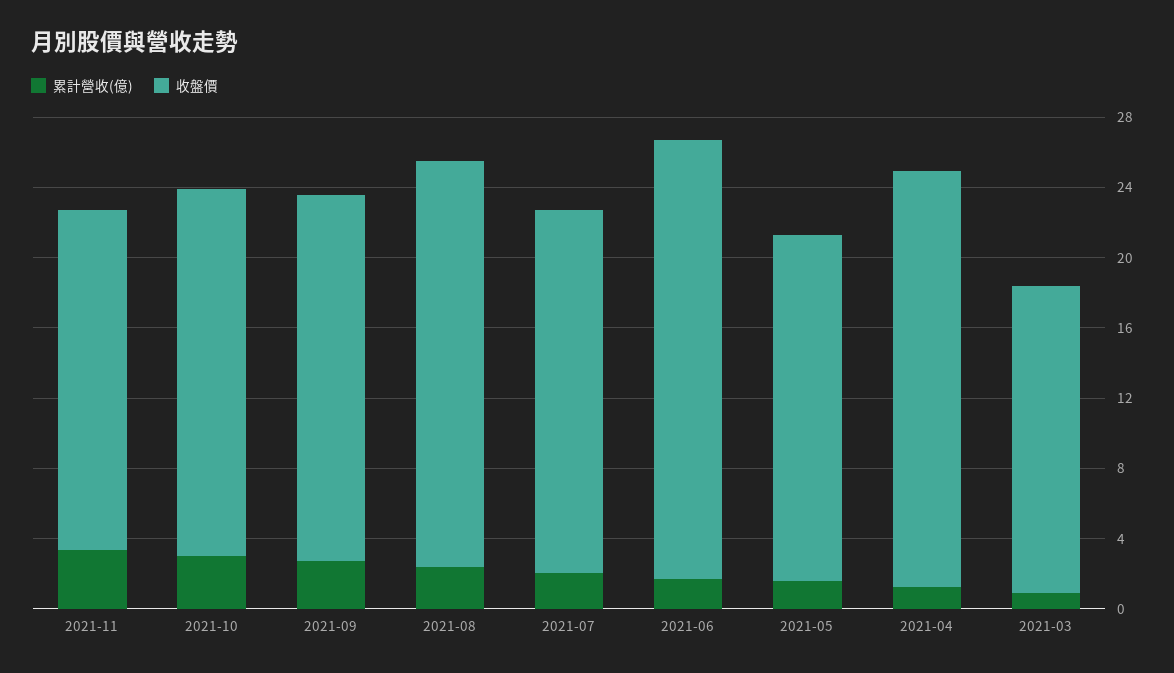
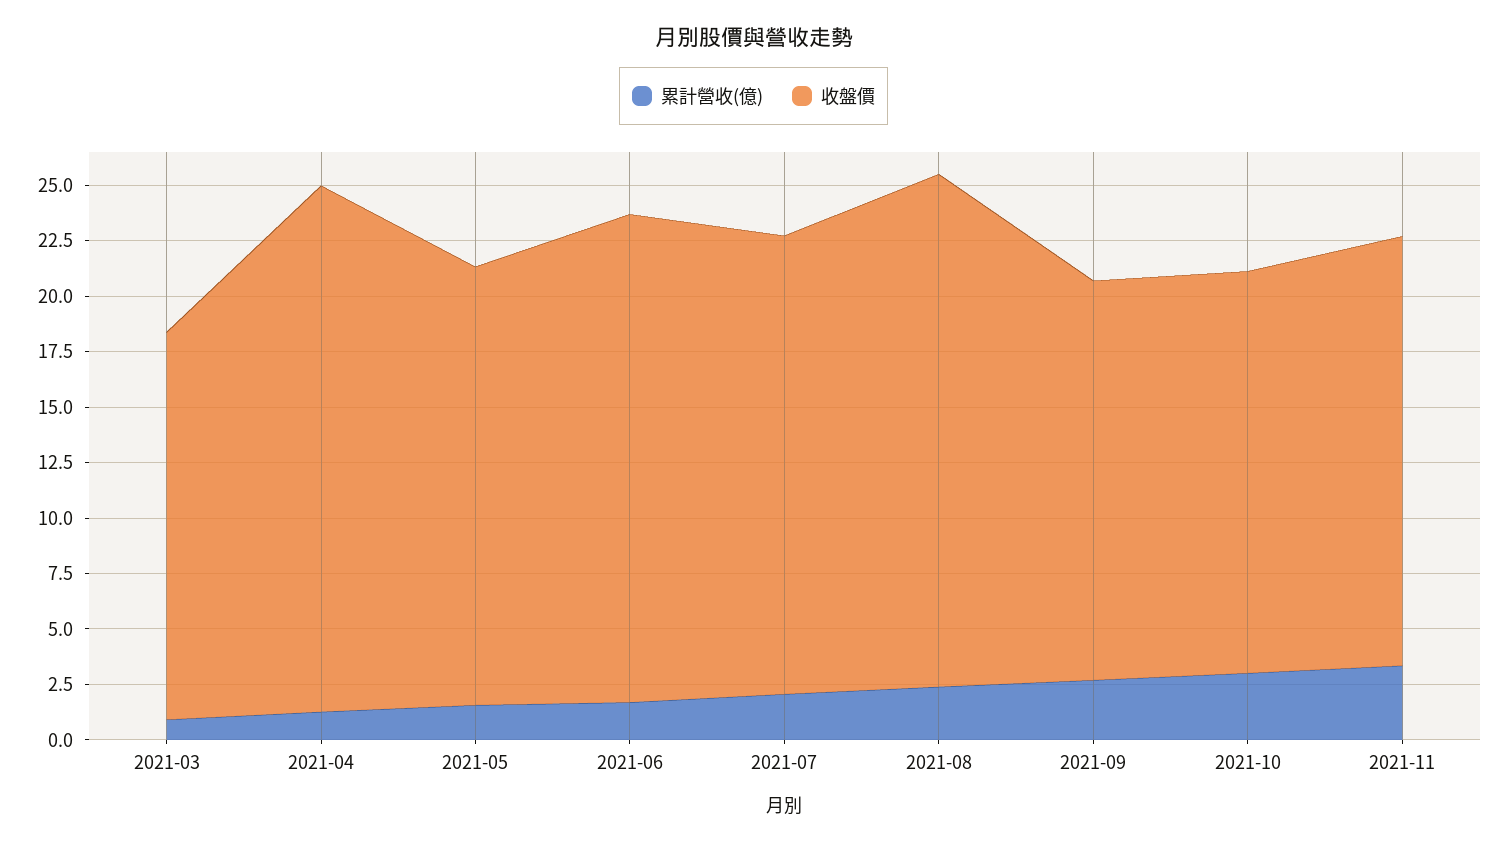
收盤價, 2021-10: 21 -> 18
收盤價, 2021-09: 21 -> 18
收盤價, 2021-06: 25 -> 22

